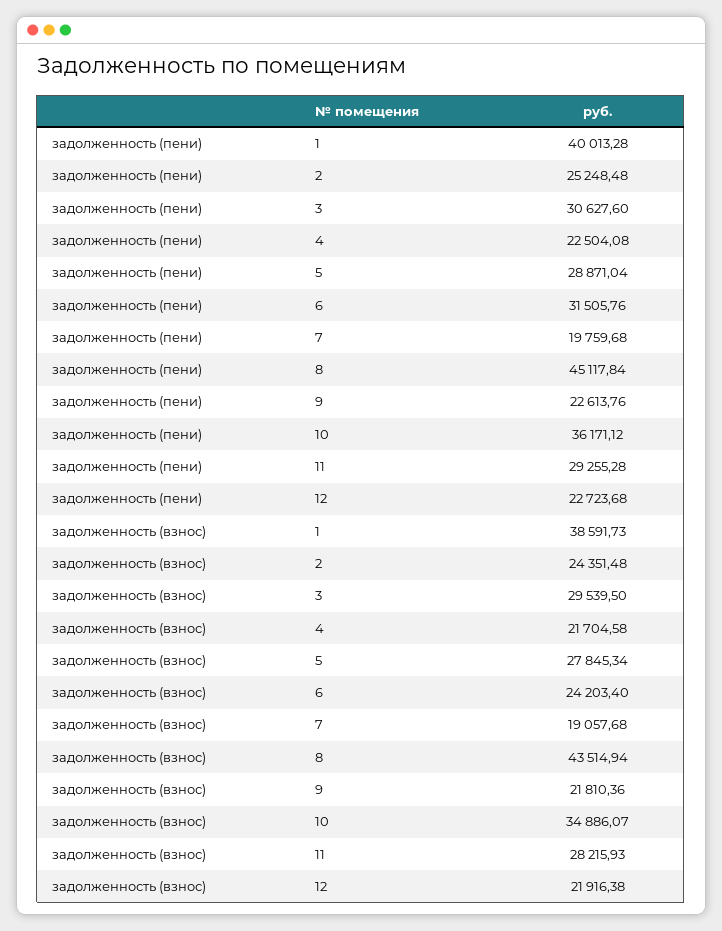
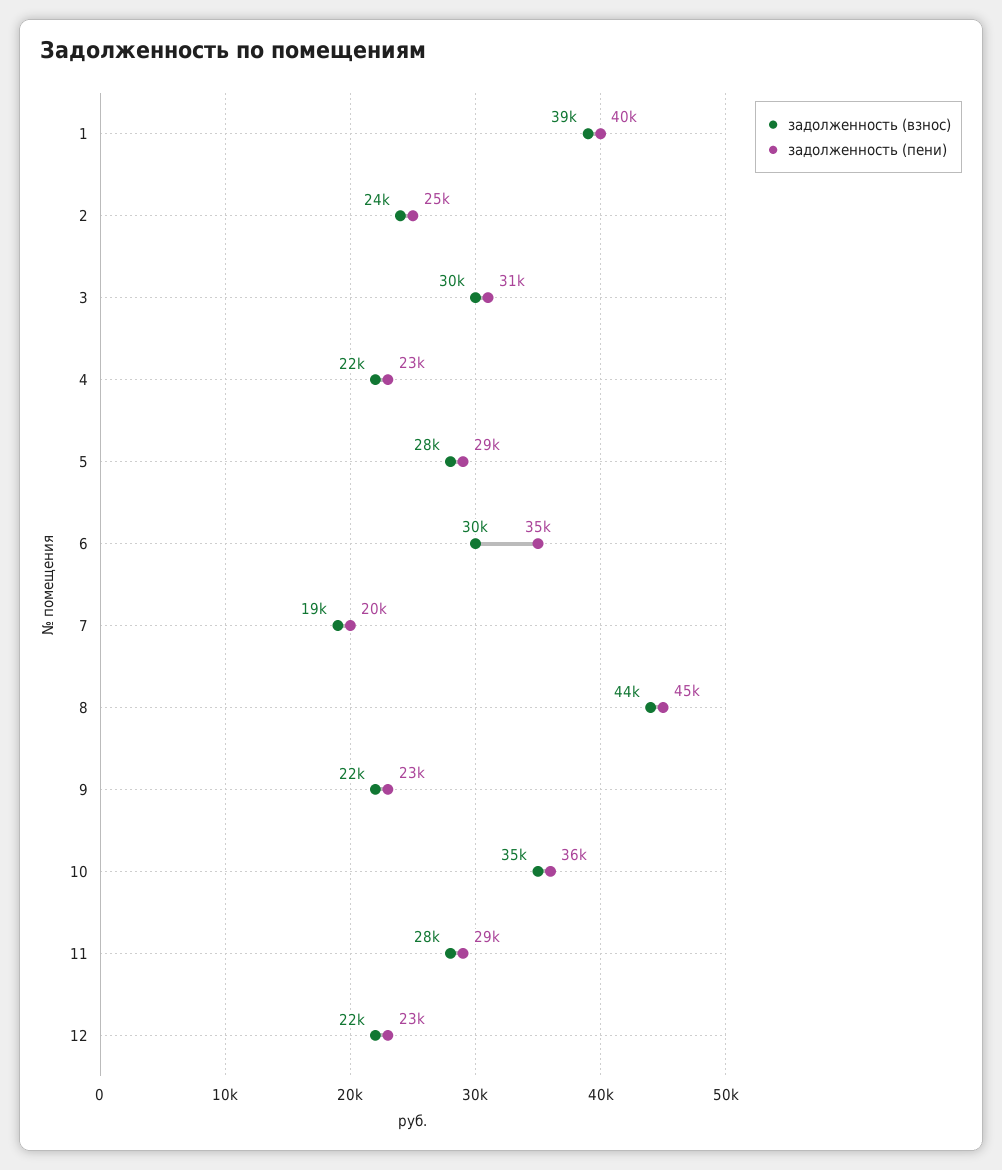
задолженность (пени), 6: 31505.76 -> 35000
задолженность (взнос), 6: 24203.4 -> 30000

